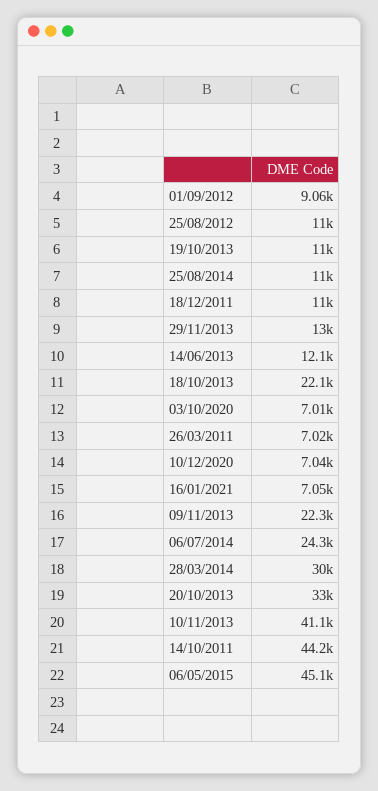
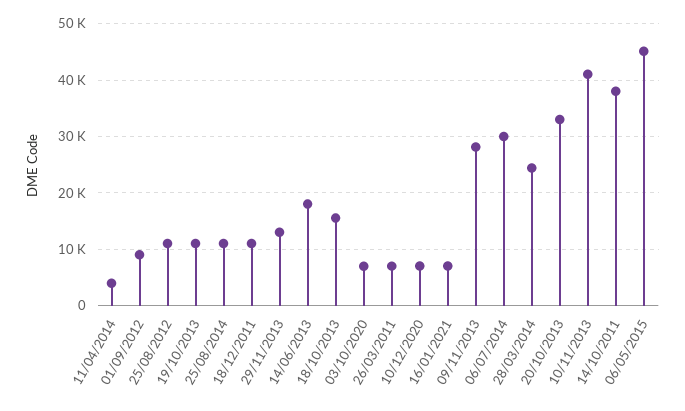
14/06/2013: 12100 -> 18000
18/10/2013: 22100 -> 16000
09/11/2013: 22300 -> 28000
06/07/2014: 24300 -> 30000
28/03/2014: 30000 -> 24000
14/10/2011: 44200 -> 38000
11/04/2014: none -> 4000

